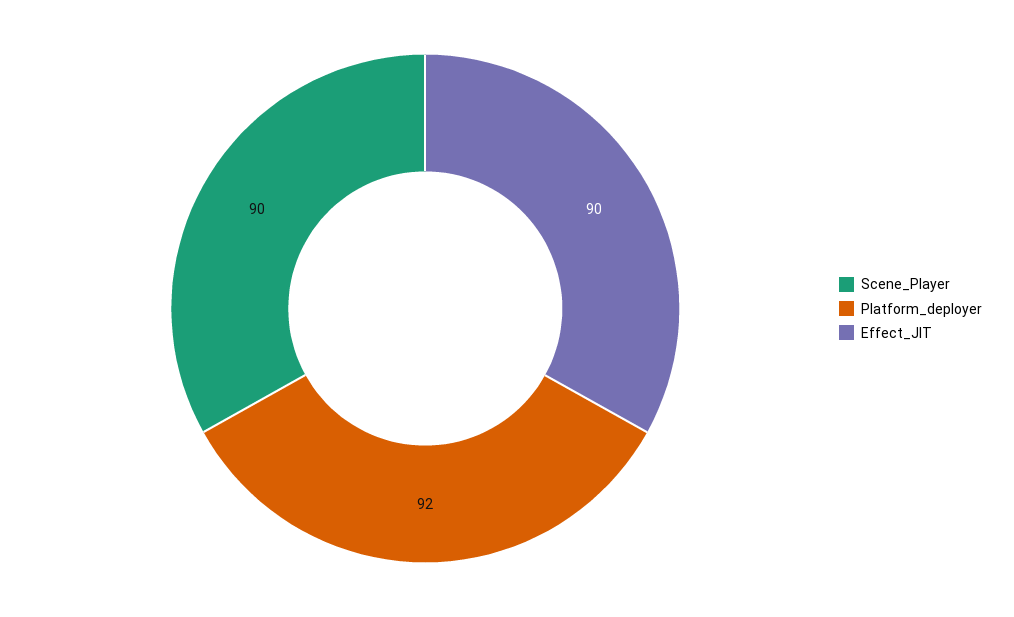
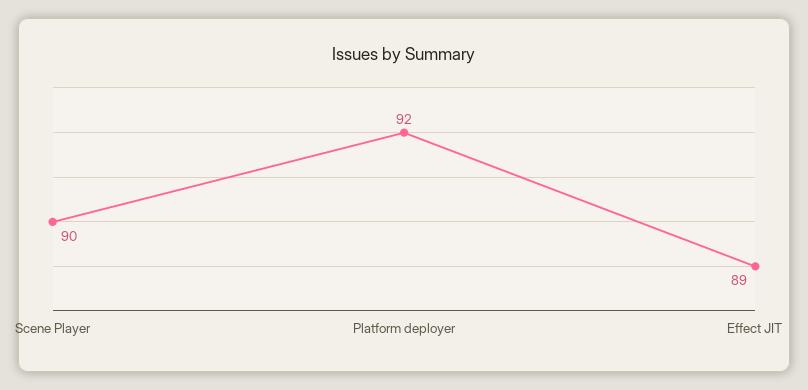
Effect_JIT: 90 -> 89

